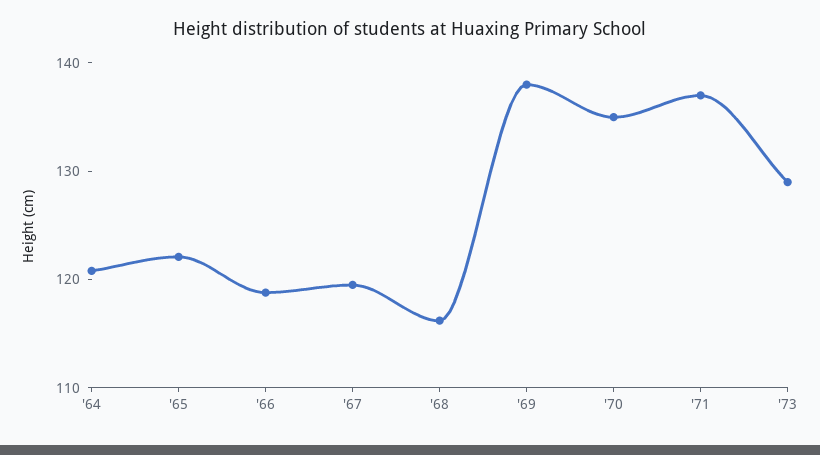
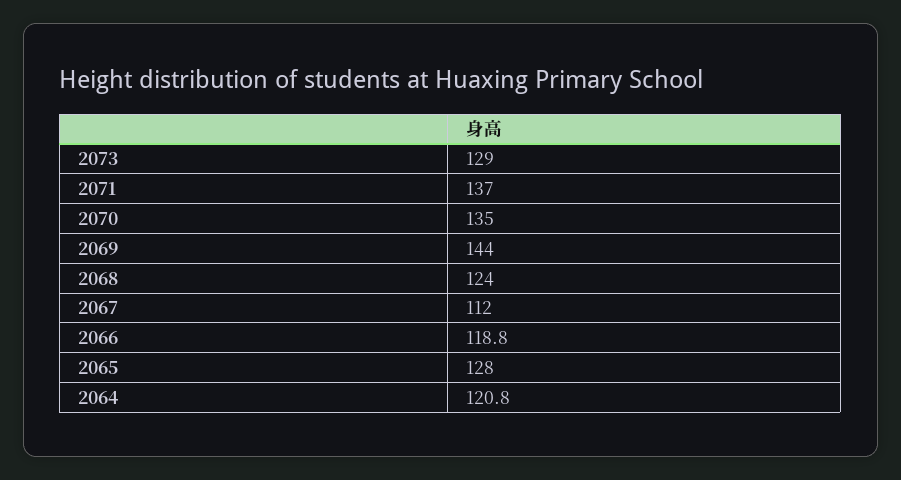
'65: 122 -> 128
'67: 120 -> 112
'68: 116 -> 124
'69: 138 -> 144

